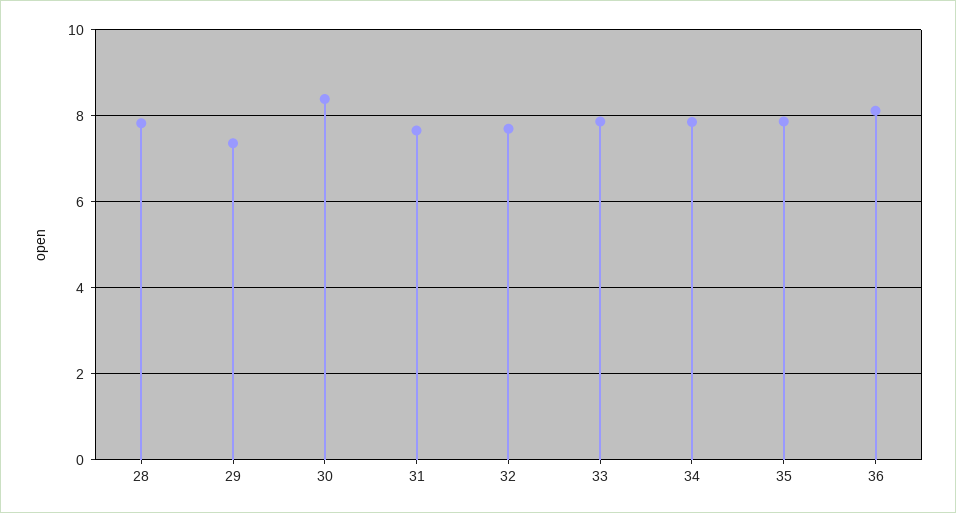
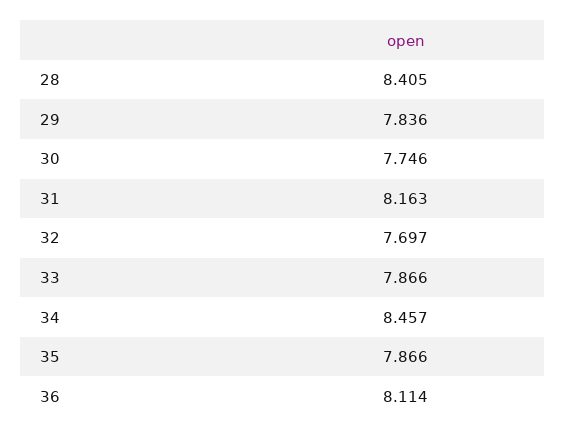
28: 7.8 -> 8.405
29: 7.4 -> 7.836
30: 8.4 -> 7.746
31: 7.6 -> 8.163
34: 7.8 -> 8.457

